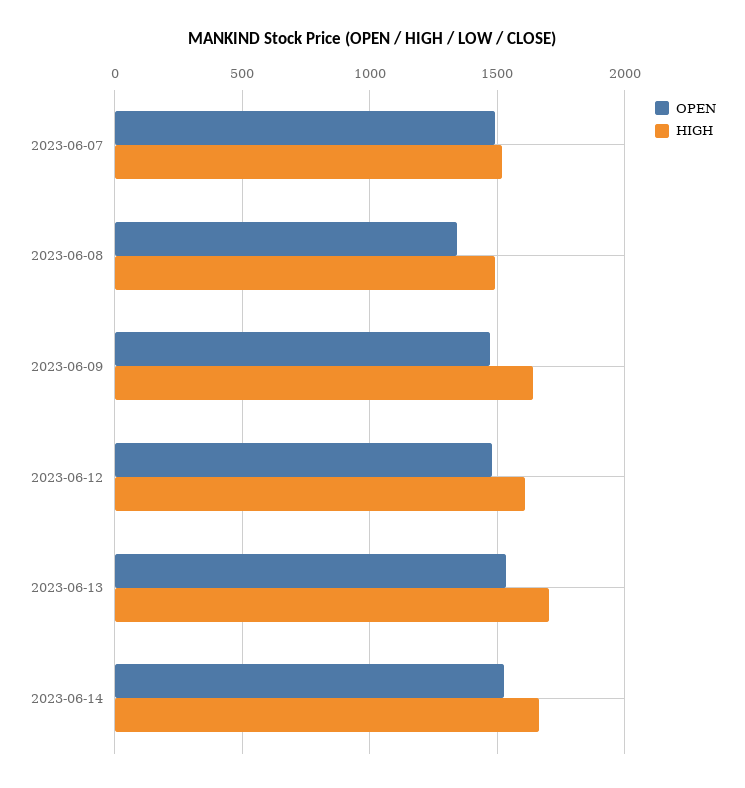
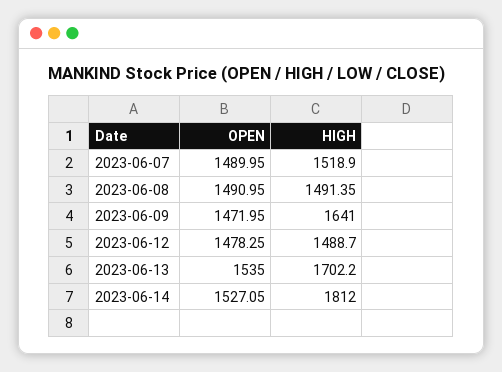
OPEN, 2023-06-08: 1350 -> 1490.95
HIGH, 2023-06-12: 1600 -> 1488.7
HIGH, 2023-06-14: 1650 -> 1812

